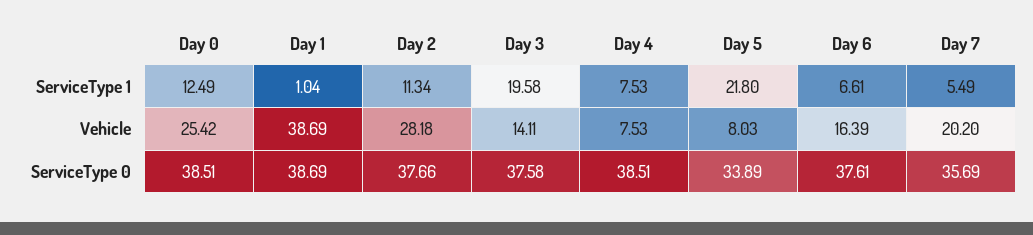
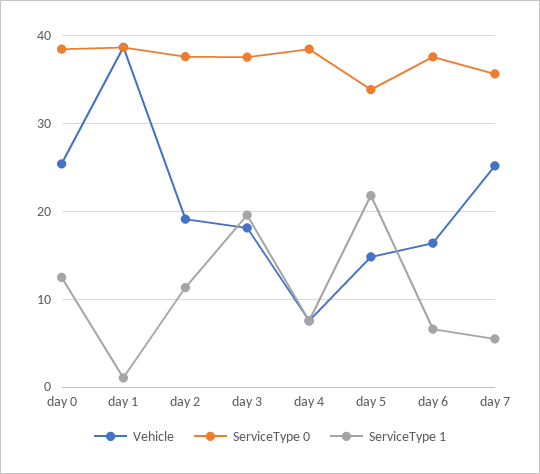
Vehicle, Day 2: 28.18 -> 19
Vehicle, Day 3: 14.11 -> 18
Vehicle, Day 5: 8.03 -> 15
Vehicle, Day 7: 20.2 -> 25

